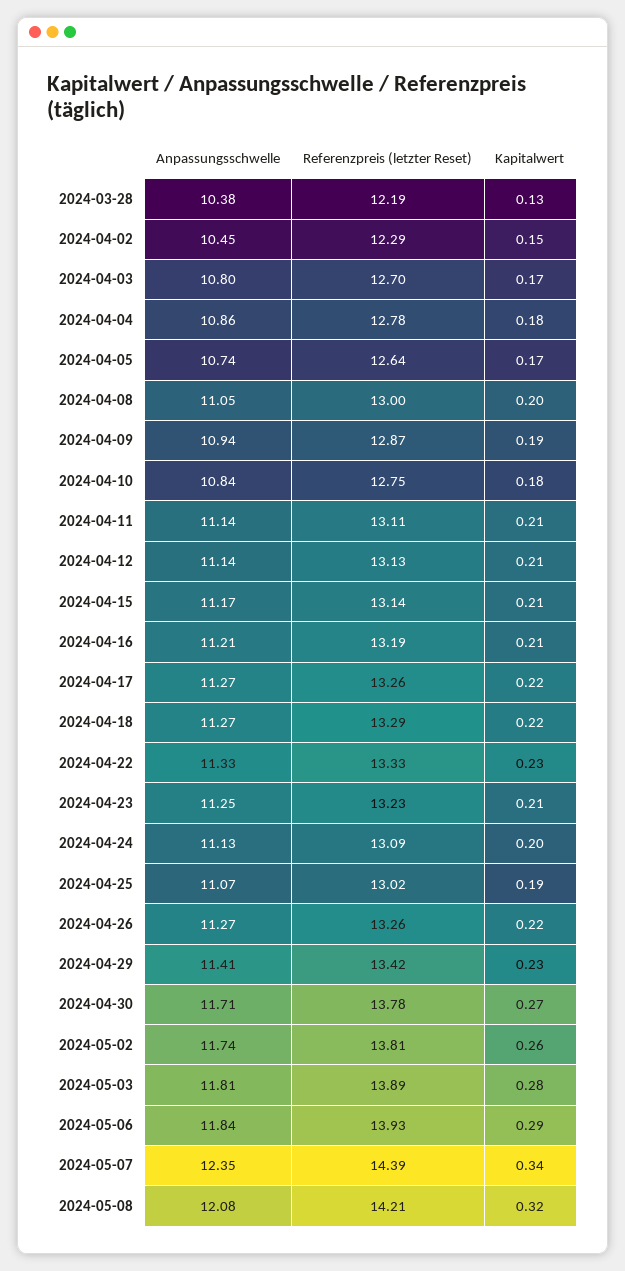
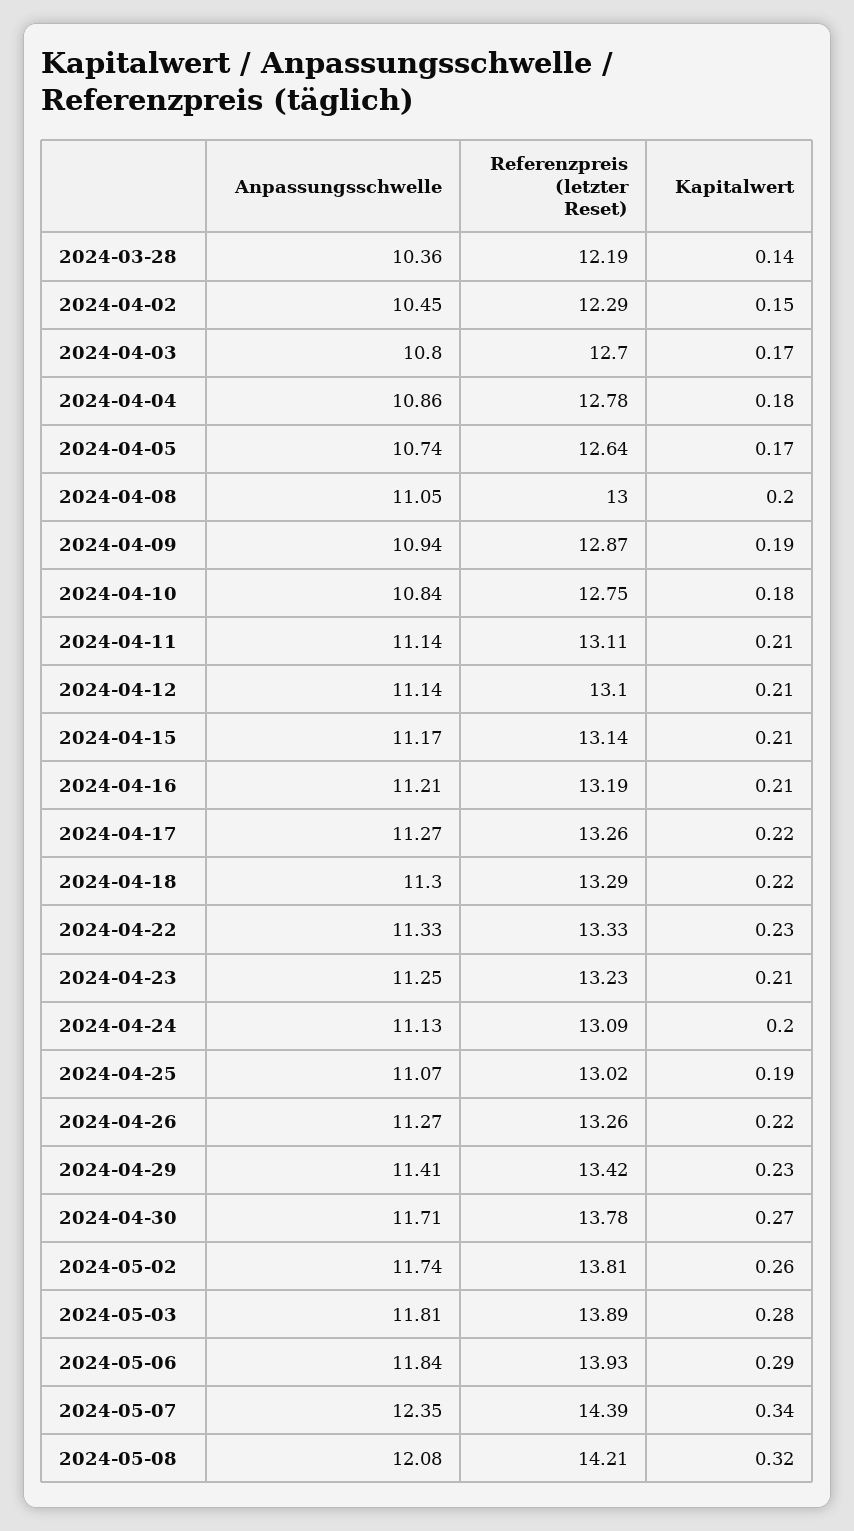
Anpassungsschwelle, 2024-03-28: 10.38 -> 10.36
Kapitalwert, 2024-03-28: 0.13 -> 0.14
Referenzpreis (letzter Reset), 2024-04-12: 13.13 -> 13.1
Anpassungsschwelle, 2024-04-18: 11.27 -> 11.3

